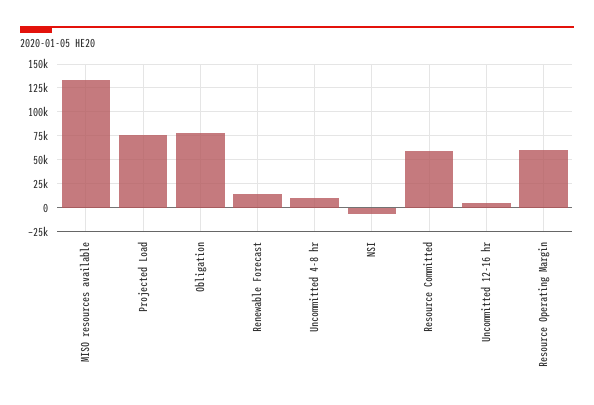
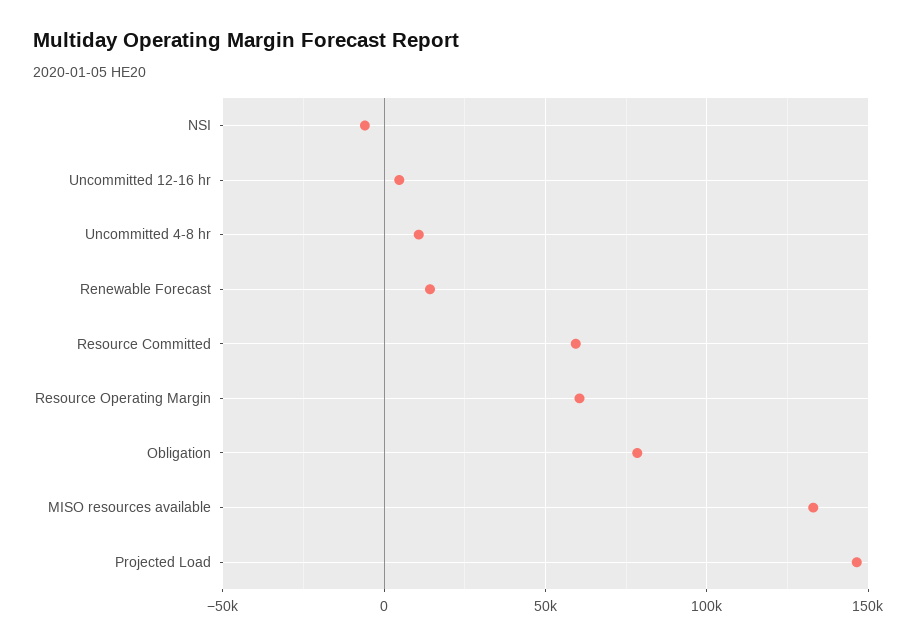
Projected Load: 75000 -> 145000

